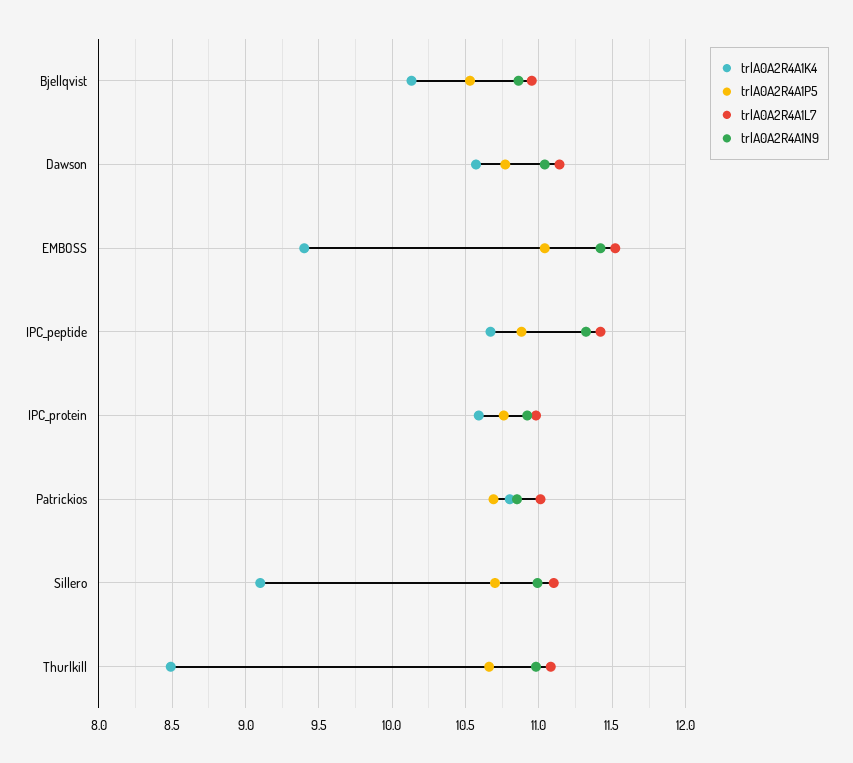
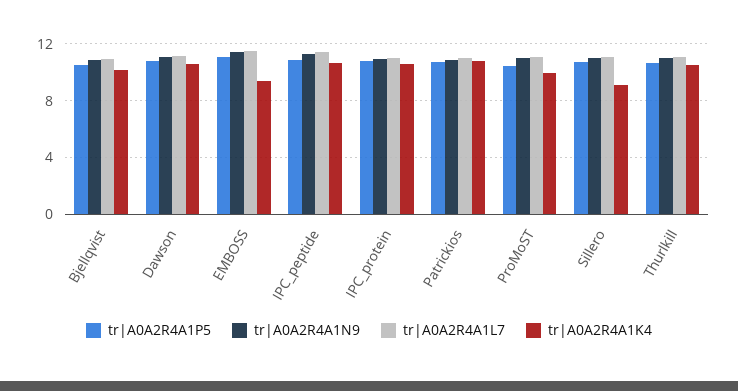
tr|A0A2R4A1K4, Thurlkill: 8.5 -> 10.5
tr|A0A2R4A1P5, ProMoST: none -> 10.5
tr|A0A2R4A1N9, ProMoST: none -> 11
tr|A0A2R4A1L7, ProMoST: none -> 11
tr|A0A2R4A1K4, ProMoST: none -> 10

